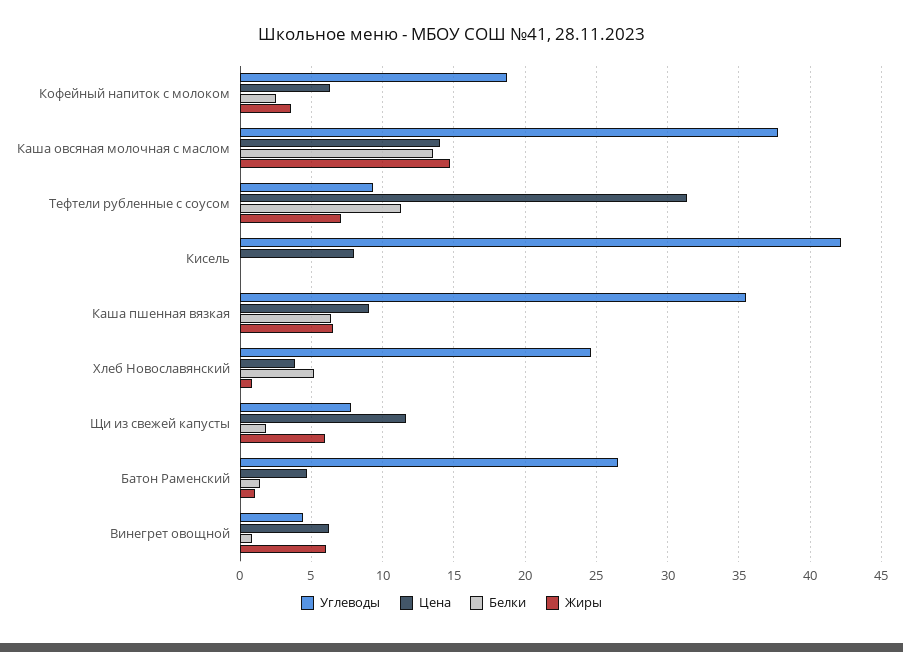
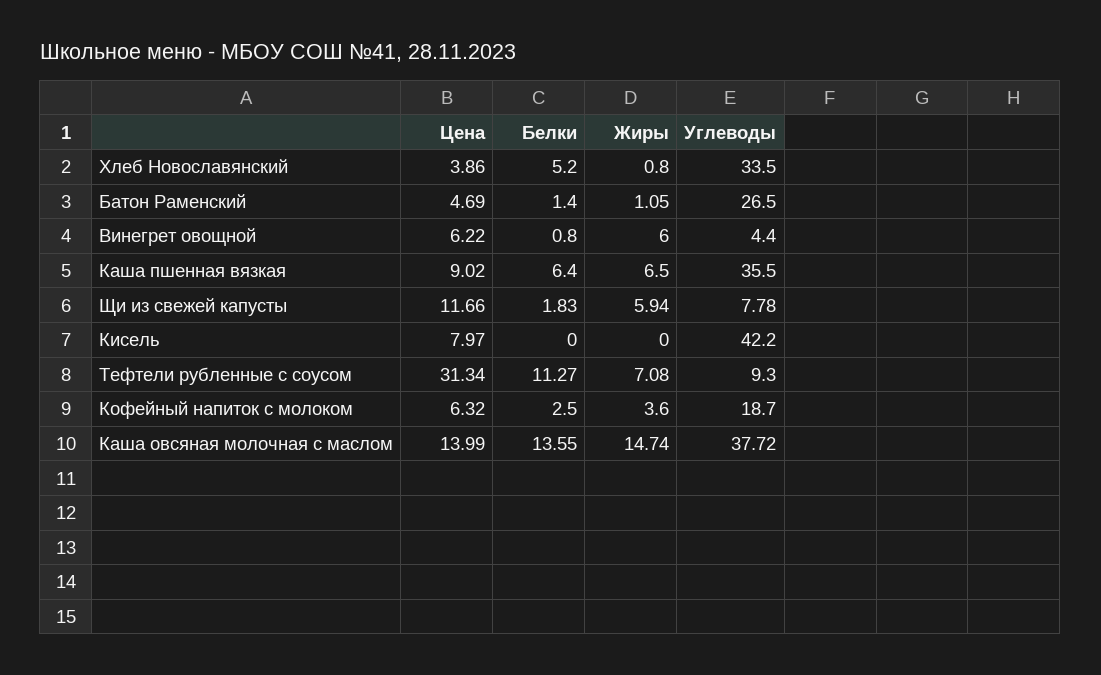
Углеводы, Хлеб Новославянский: 24.5 -> 33.5

